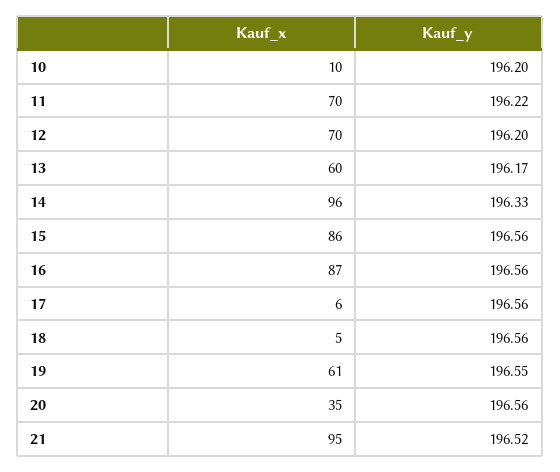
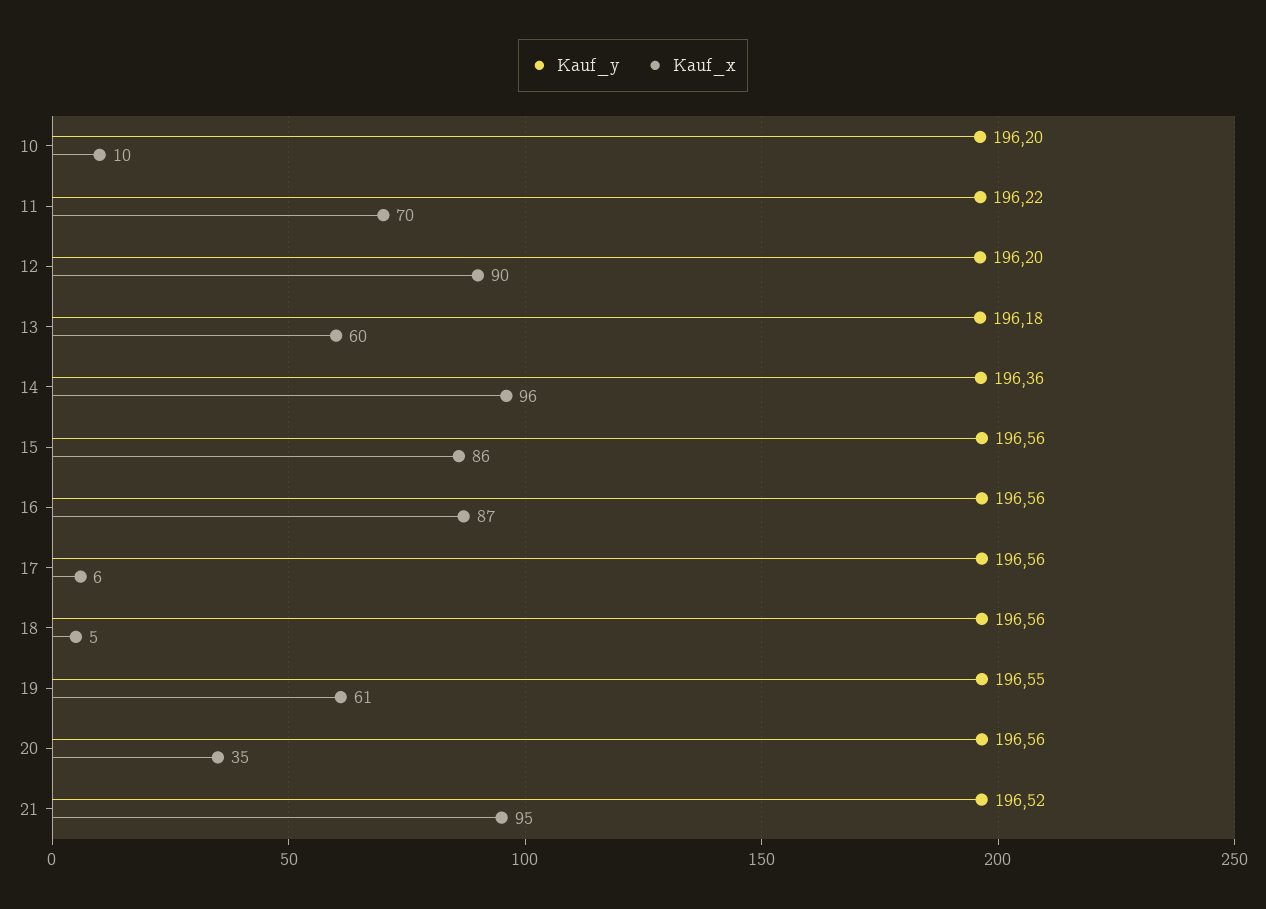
Kauf_x, 12: 70 -> 90
Kauf_y, 13: 196.17 -> 196.18
Kauf_y, 14: 196.33 -> 196.36

